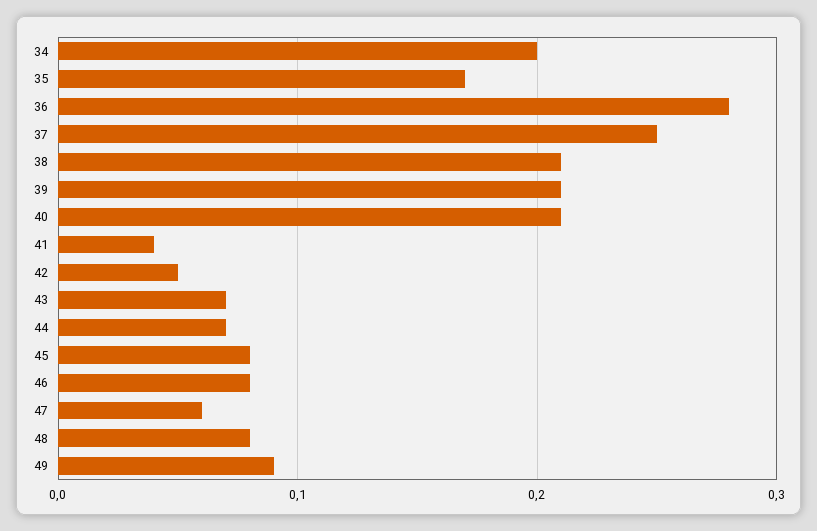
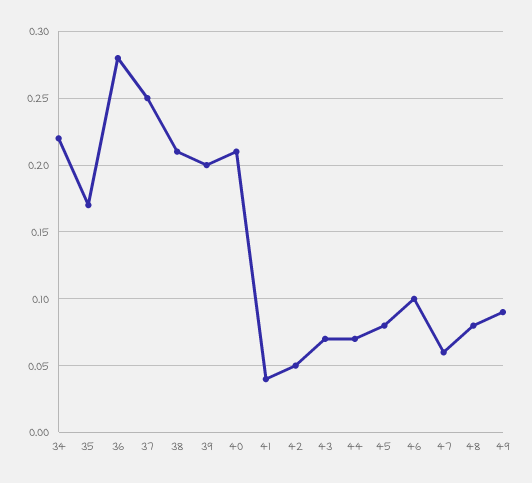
34: 0.2 -> 0.22
39: 0.21 -> 0.2
46: 0.08 -> 0.1

